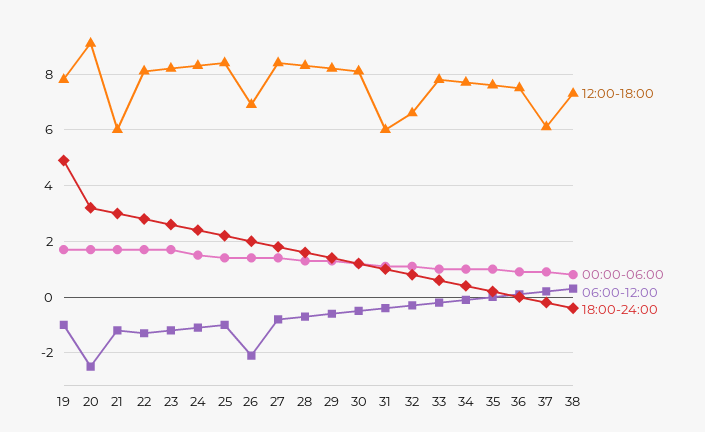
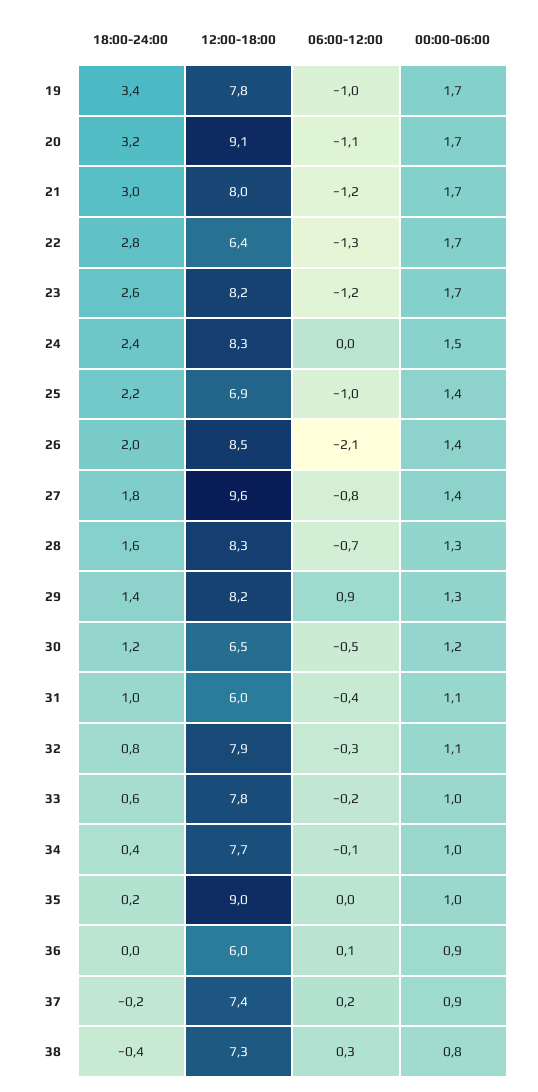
18:00-24:00, 19: 5 -> 3.4
06:00-12:00, 20: -2.5 -> -1.1
12:00-18:00, 21: 6 -> 8
12:00-18:00, 22: 8 -> 6.4
06:00-12:00, 24: -1 -> 0
12:00-18:00, 25: 8.5 -> 6.9
12:00-18:00, 26: 7 -> 8.5
12:00-18:00, 27: 8.5 -> 9.6
06:00-12:00, 29: -0.5 -> 0.9
12:00-18:00, 30: 8 -> 6.5
12:00-18:00, 32: 6.5 -> 7.9
12:00-18:00, 35: 7.5 -> 9
12:00-18:00, 36: 7.5 -> 6
12:00-18:00, 37: 6 -> 7.4

